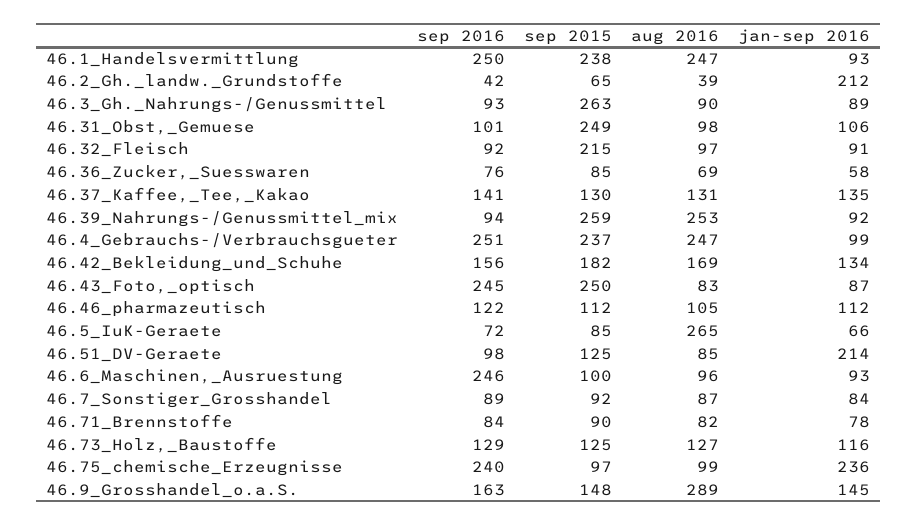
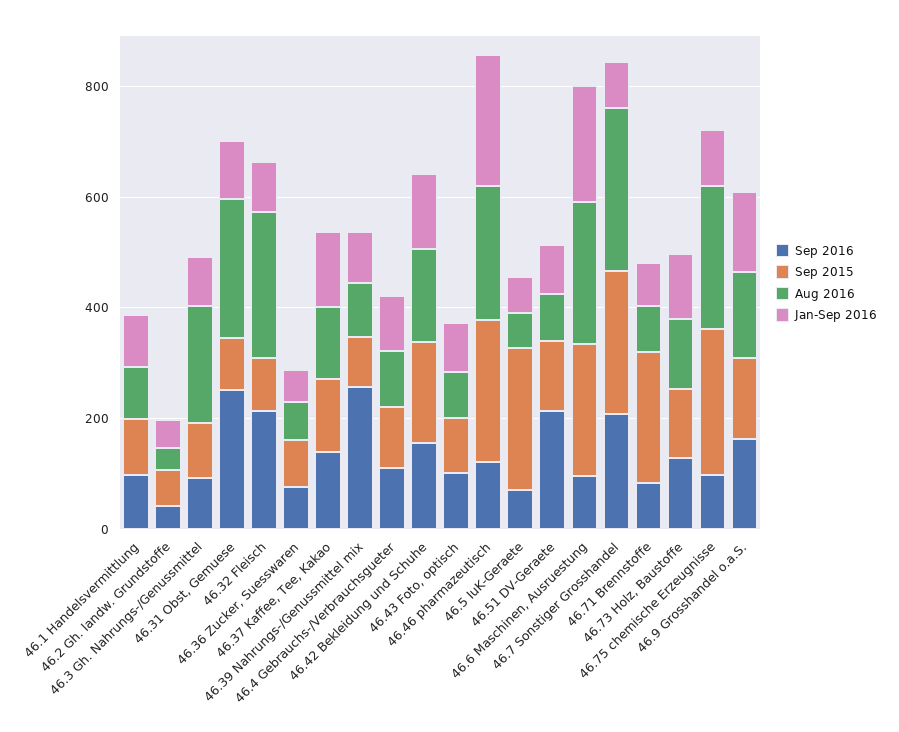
sep 2016, 46.1_Handelsvermittlung: 250 -> 100
sep 2015, 46.1_Handelsvermittlung: 238 -> 100
aug 2016, 46.1_Handelsvermittlung: 247 -> 100
jan-sep 2016, 46.2_Gh._landw._Grundstoffe: 212 -> 50
sep 2015, 46.3_Gh._Nahrungs-/Genussmittel: 263 -> 100
aug 2016, 46.3_Gh._Nahrungs-/Genussmittel: 90 -> 200
sep 2016, 46.31_Obst,_Gemuese: 101 -> 250
sep 2015, 46.31_Obst,_Gemuese: 249 -> 100
aug 2016, 46.31_Obst,_Gemuese: 98 -> 250
sep 2016, 46.32_Fleisch: 92 -> 200
sep 2015, 46.32_Fleisch: 215 -> 100
aug 2016, 46.32_Fleisch: 97 -> 250
sep 2016, 46.39_Nahrungs-/Genussmittel_mix: 94 -> 250
sep 2015, 46.39_Nahrungs-/Genussmittel_mix: 259 -> 100
aug 2016, 46.39_Nahrungs-/Genussmittel_mix: 253 -> 100
sep 2016, 46.4_Gebrauchs-/Verbrauchsgueter: 251 -> 100
sep 2015, 46.4_Gebrauchs-/Verbrauchsgueter: 237 -> 100
aug 2016, 46.4_Gebrauchs-/Verbrauchsgueter: 247 -> 100
sep 2016, 46.43_Foto,_optisch: 245 -> 100
sep 2015, 46.43_Foto,_optisch: 250 -> 100
sep 2015, 46.46_pharmazeutisch: 112 -> 250
aug 2016, 46.46_pharmazeutisch: 105 -> 250
jan-sep 2016, 46.46_pharmazeutisch: 112 -> 250
sep 2015, 46.5_IuK-Geraete: 85 -> 250
aug 2016, 46.5_IuK-Geraete: 265 -> 50
sep 2016, 46.51_DV-Geraete: 98 -> 200
jan-sep 2016, 46.51_DV-Geraete: 214 -> 100
sep 2016, 46.6_Maschinen,_Ausruestung: 246 -> 100
sep 2015, 46.6_Maschinen,_Ausruestung: 100 -> 250
aug 2016, 46.6_Maschinen,_Ausruestung: 96 -> 250
jan-sep 2016, 46.6_Maschinen,_Ausruestung: 93 -> 200
sep 2016, 46.7_Sonstiger_Grosshandel: 89 -> 200
sep 2015, 46.7_Sonstiger_Grosshandel: 92 -> 250
aug 2016, 46.7_Sonstiger_Grosshandel: 87 -> 300
sep 2015, 46.71_Brennstoffe: 90 -> 250
sep 2016, 46.75_chemische_Erzeugnisse: 240 -> 100
sep 2015, 46.75_chemische_Erzeugnisse: 97 -> 250
aug 2016, 46.75_chemische_Erzeugnisse: 99 -> 250
jan-sep 2016, 46.75_chemische_Erzeugnisse: 236 -> 100
aug 2016, 46.9_Grosshandel_o.a.S.: 289 -> 150

